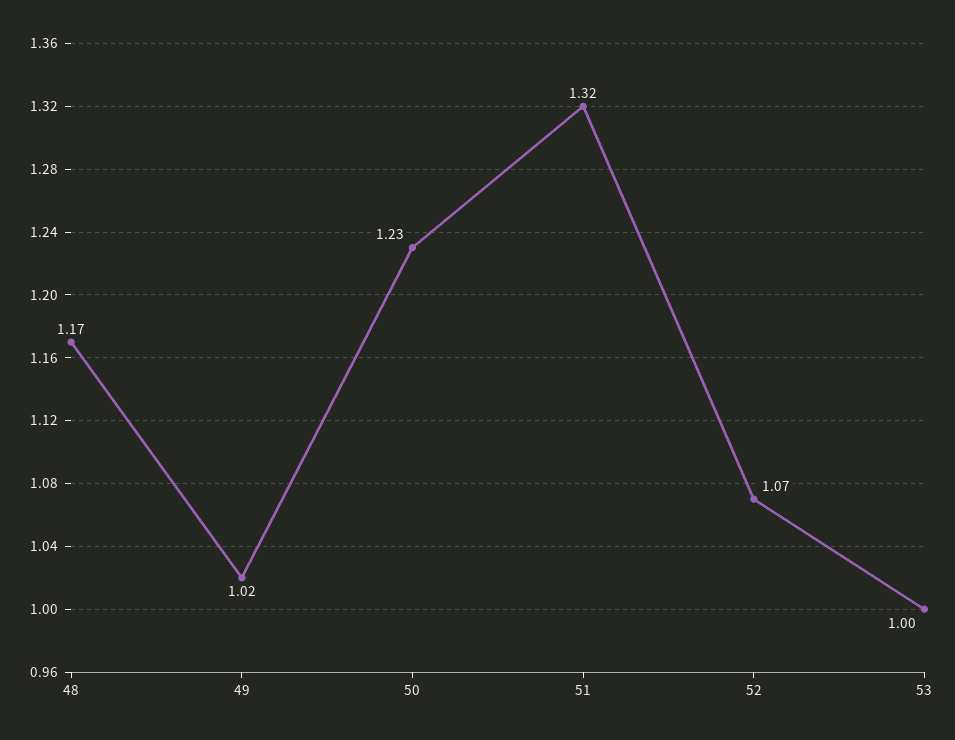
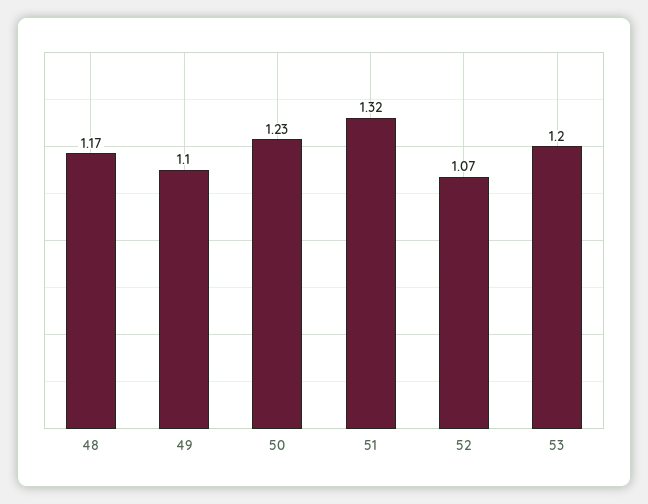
49: 1.02 -> 1.1
53: 1 -> 1.2

